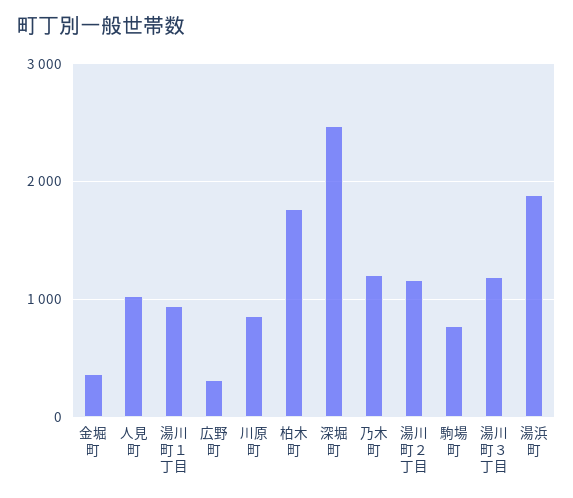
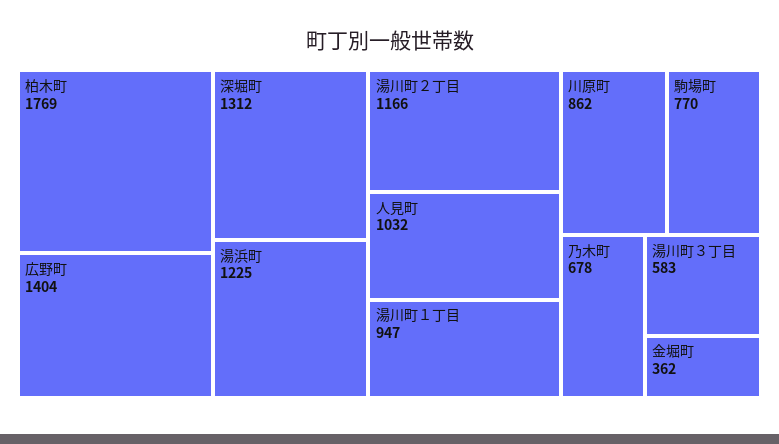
広野町: 300 -> 1404
深堀町: 2500 -> 1312
乃木町: 1200 -> 678
湯川町３丁目: 1200 -> 583
湯浜町: 1900 -> 1225

